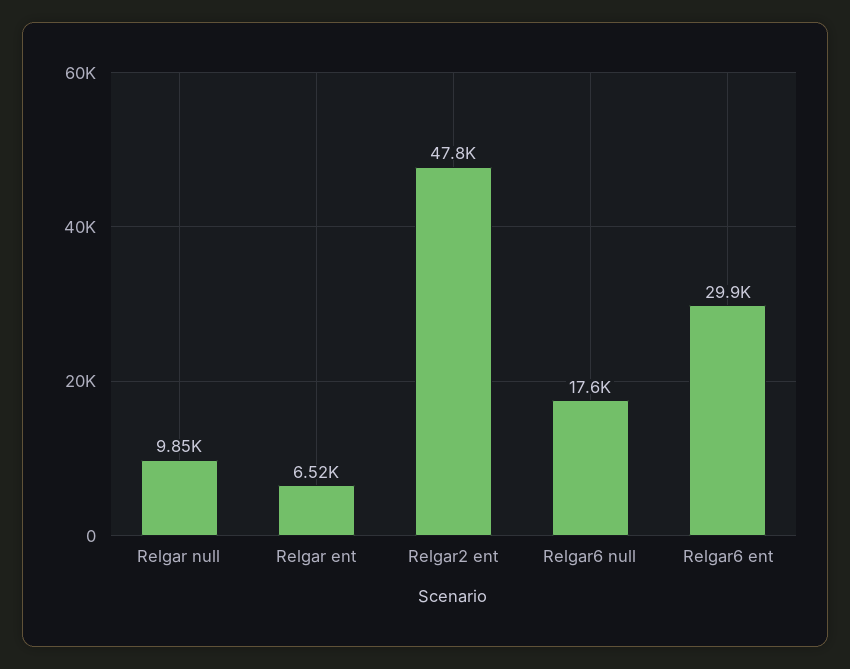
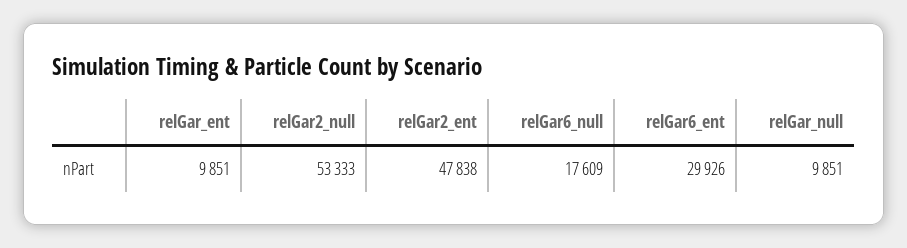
Relgar ent: 6520 -> 9851
relGar2_null: none -> 53333

